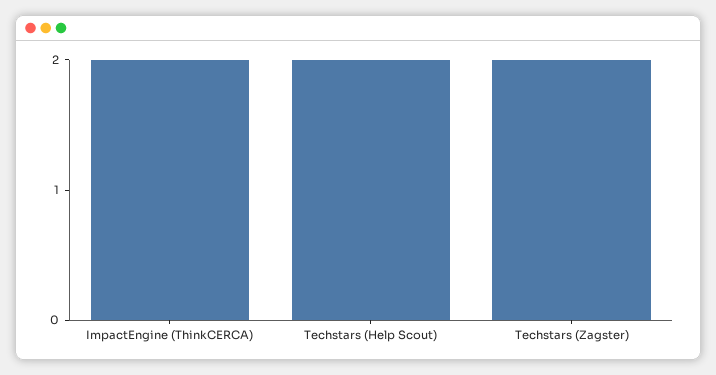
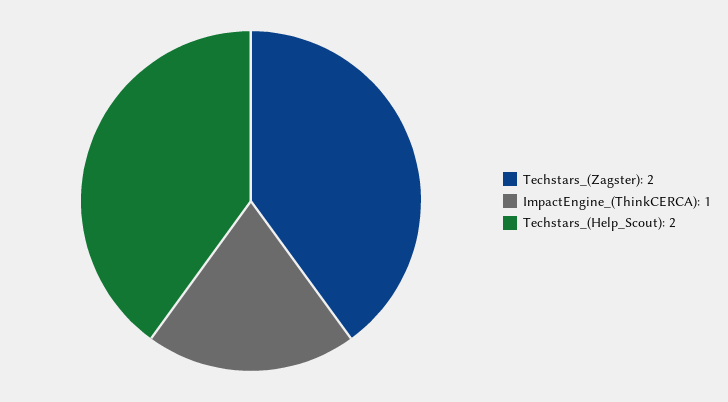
ImpactEngine (ThinkCERCA): 2 -> 1

